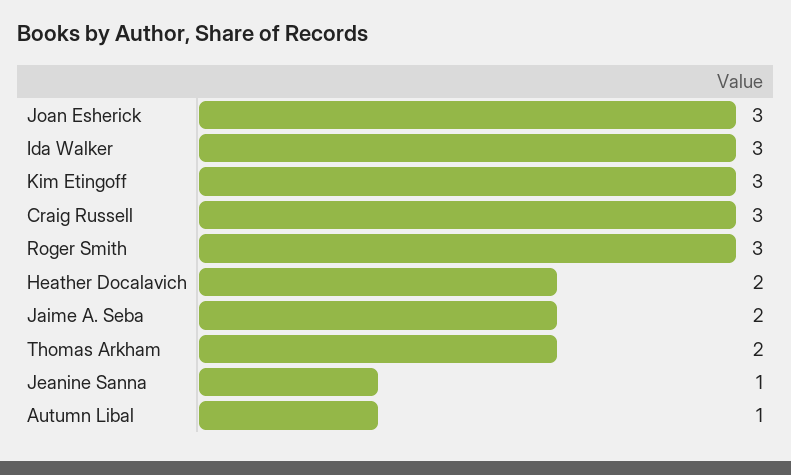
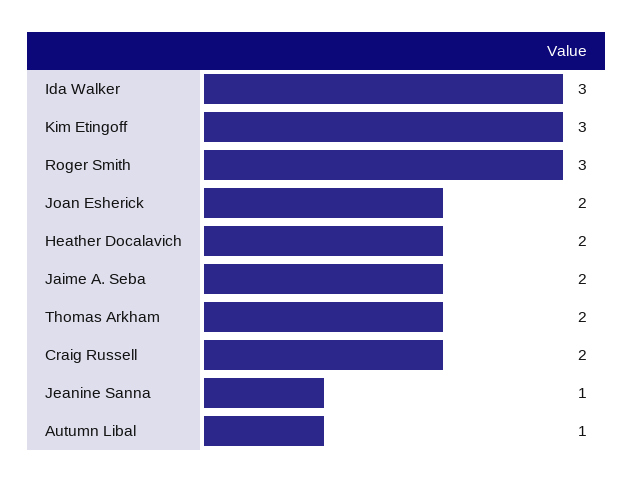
Joan Esherick: 3 -> 2
Craig Russell: 3 -> 2

